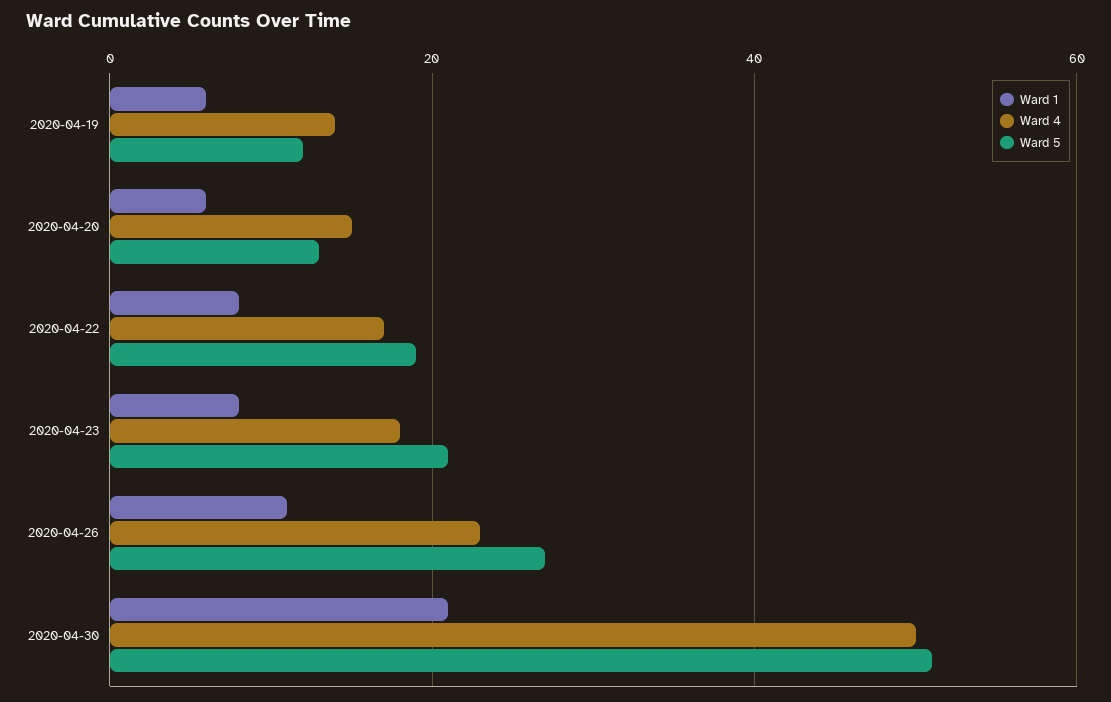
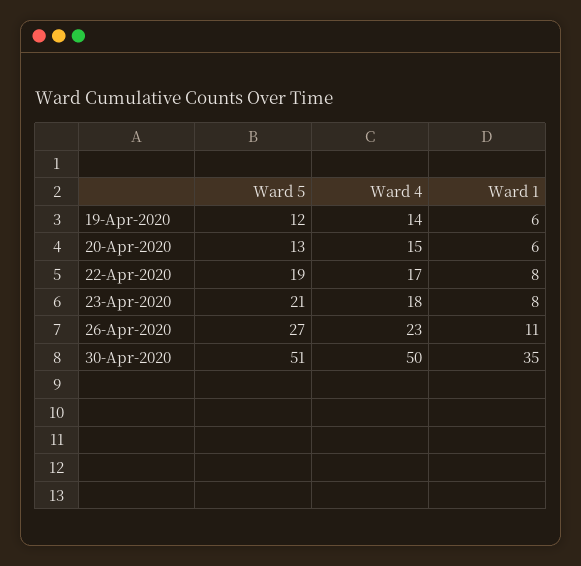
Ward 1, 2020-04-30: 20 -> 35

